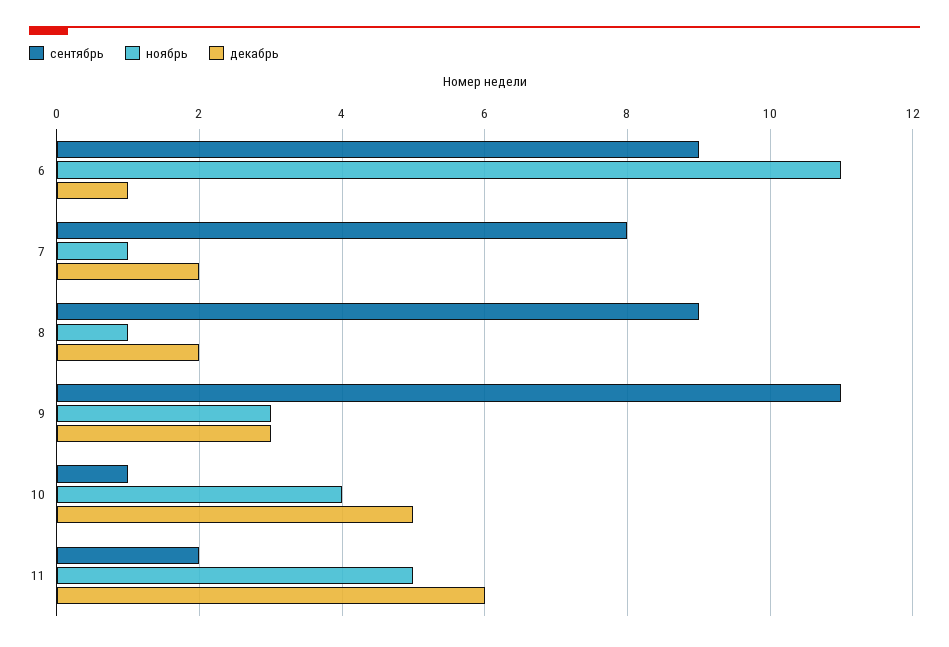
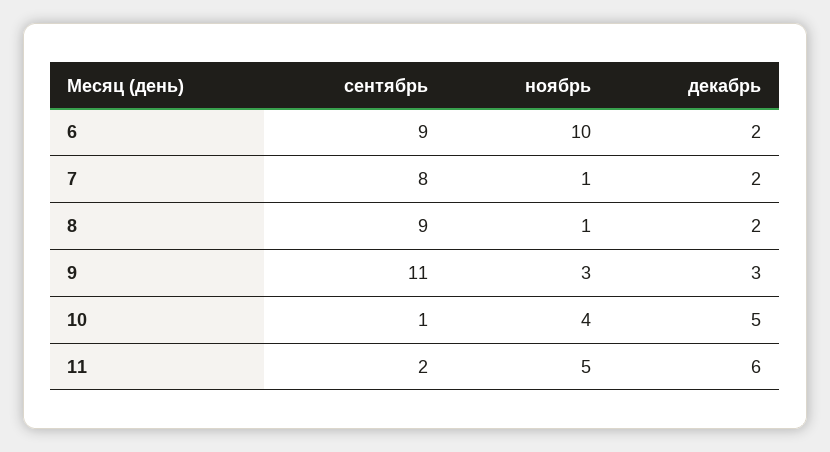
ноябрь, 6: 11 -> 10
декабрь, 6: 1 -> 2

